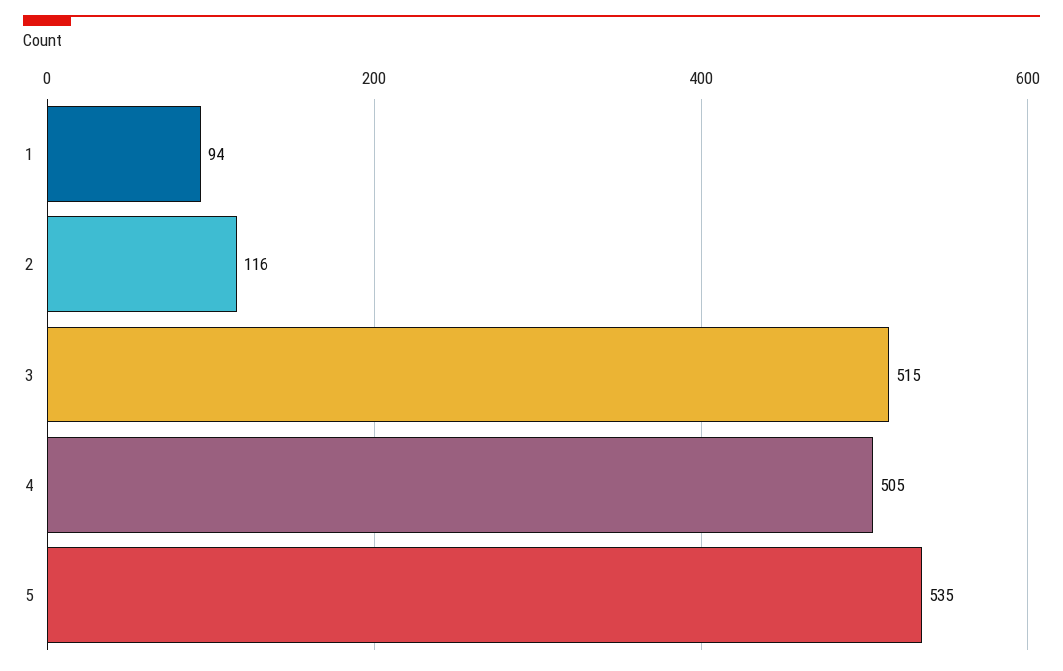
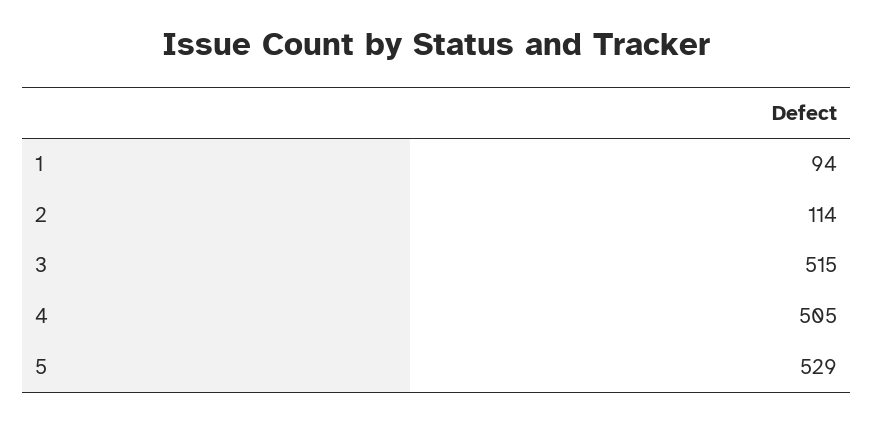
2: 116 -> 114
5: 535 -> 529

